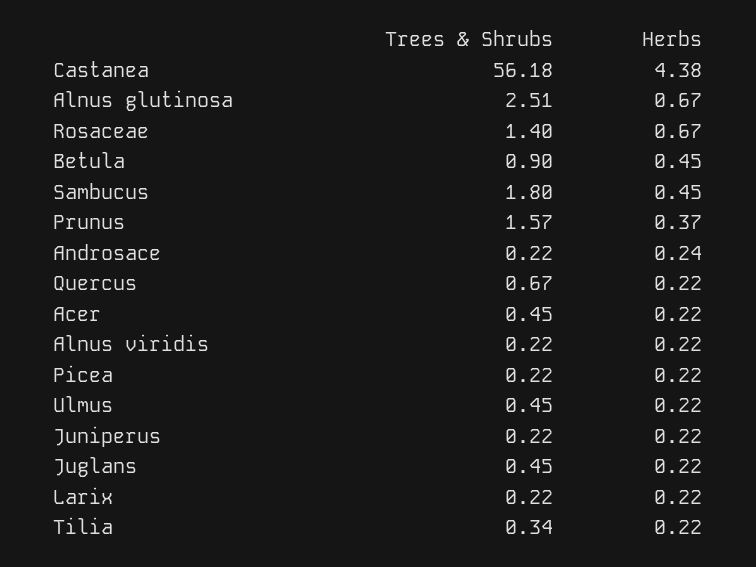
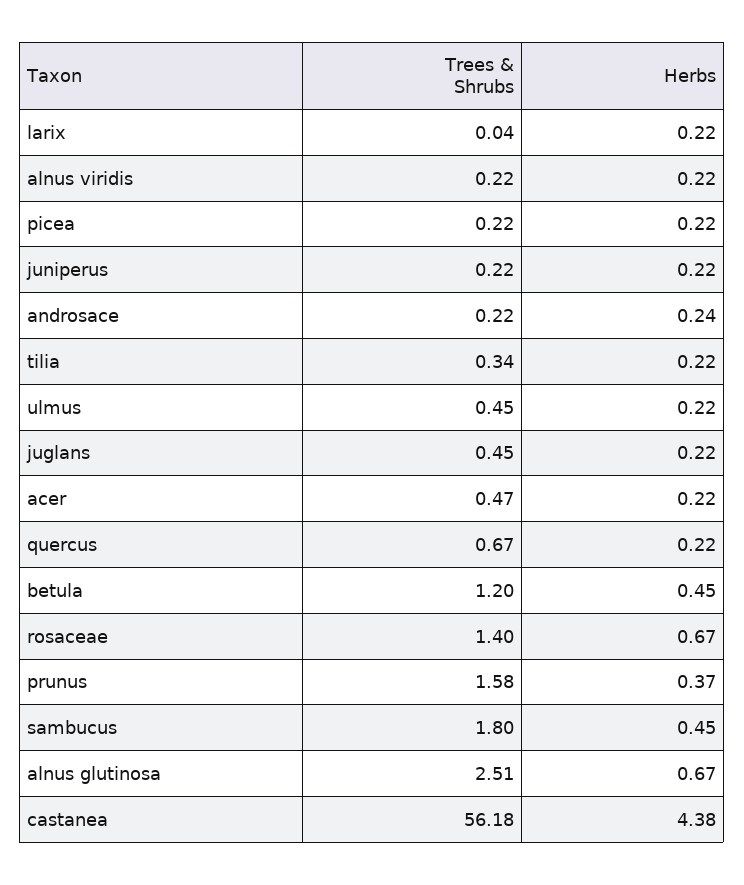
Trees & Shrubs, Betula: 0.9 -> 1.2
Trees & Shrubs, Prunus: 1.57 -> 1.58
Trees & Shrubs, Acer: 0.45 -> 0.47
Trees & Shrubs, Larix: 0.22 -> 0.04

